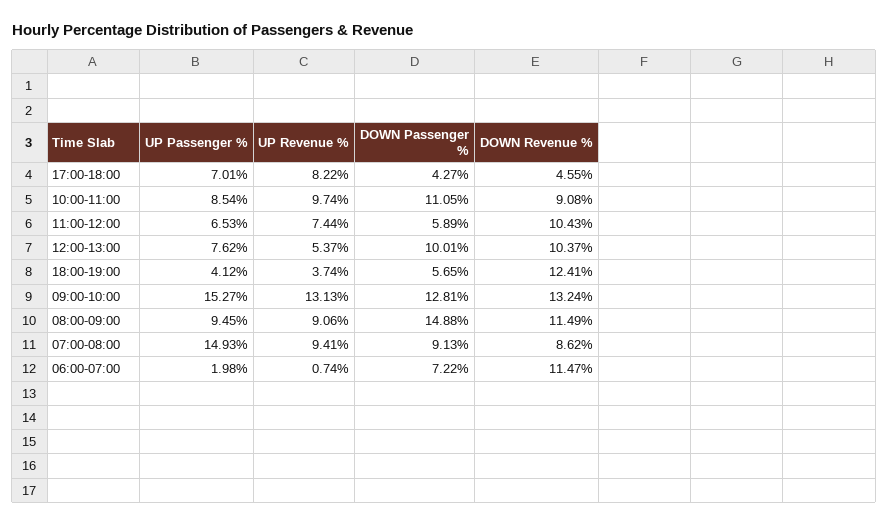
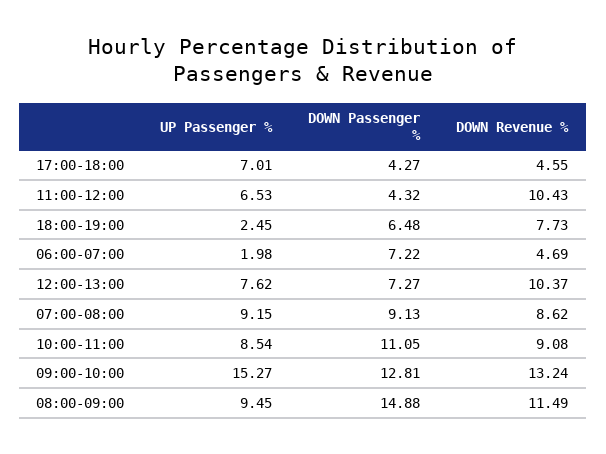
UP Revenue %, 17:00-18:00: 8.22 -> none
UP Revenue %, 10:00-11:00: 9.74 -> none
UP Revenue %, 11:00-12:00: 7.44 -> none
DOWN Passenger %, 11:00-12:00: 5.89 -> 4.32
UP Revenue %, 12:00-13:00: 5.37 -> none
DOWN Passenger %, 12:00-13:00: 10.01 -> 7.27
UP Passenger %, 18:00-19:00: 4.12 -> 2.45
UP Revenue %, 18:00-19:00: 3.74 -> none
DOWN Passenger %, 18:00-19:00: 5.65 -> 6.48
DOWN Revenue %, 18:00-19:00: 12.41 -> 7.73
UP Revenue %, 09:00-10:00: 13.13 -> none
UP Revenue %, 08:00-09:00: 9.06 -> none
UP Passenger %, 07:00-08:00: 14.93 -> 9.15
UP Revenue %, 07:00-08:00: 9.41 -> none
UP Revenue %, 06:00-07:00: 0.74 -> none
DOWN Revenue %, 06:00-07:00: 11.47 -> 4.69

